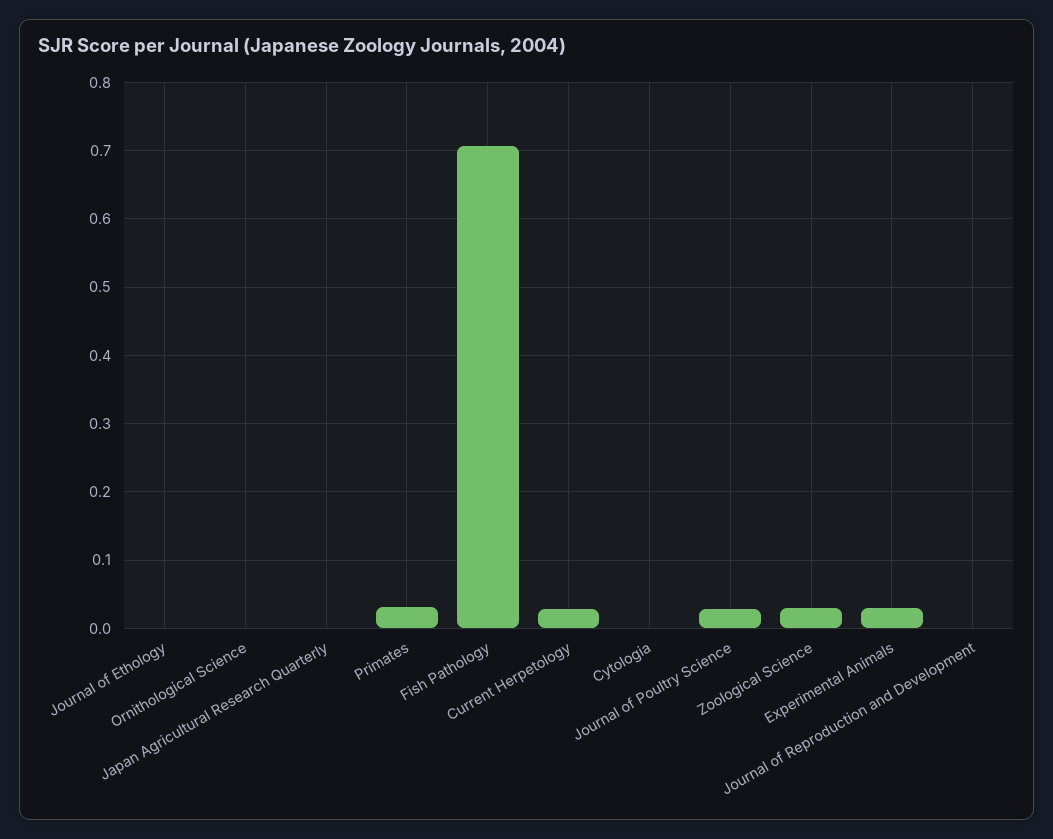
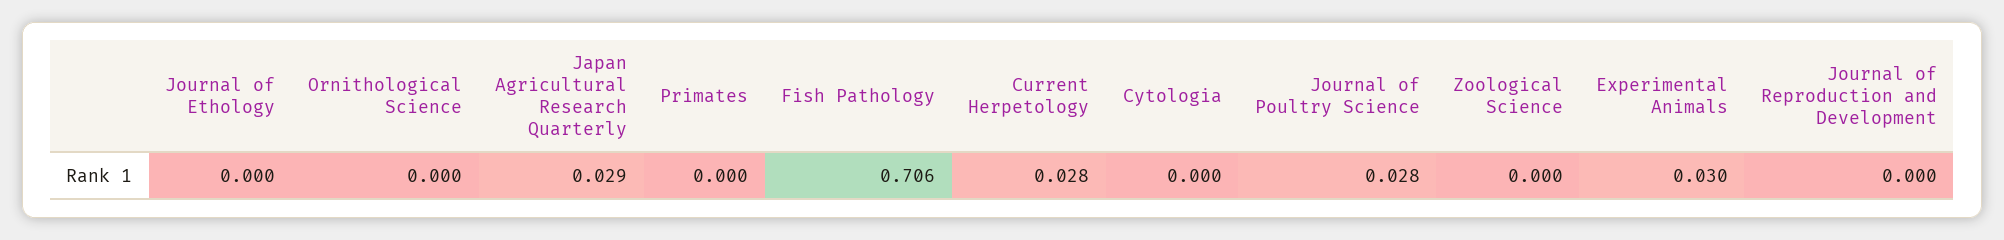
Japan Agricultural Research Quarterly: 0 -> 0.029
Primates: 0.03 -> 0
Zoological Science: 0.03 -> 0

